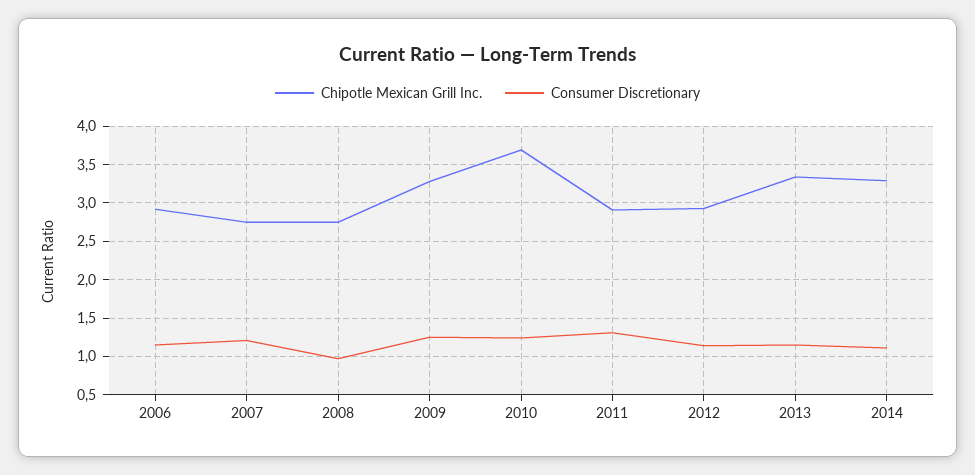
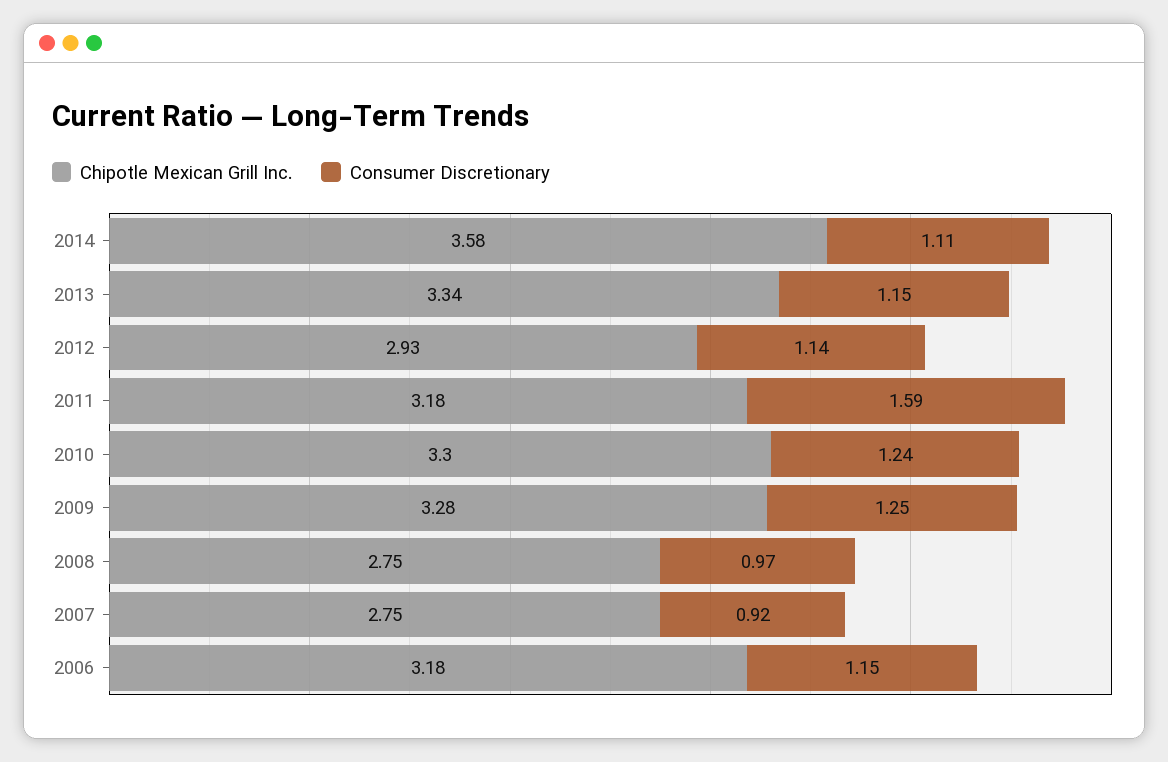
Chipotle Mexican Grill Inc., 2006: 2.9 -> 3.18
Consumer Discretionary, 2007: 1.2 -> 0.92
Chipotle Mexican Grill Inc., 2010: 3.7 -> 3.3
Chipotle Mexican Grill Inc., 2011: 2.9 -> 3.18
Consumer Discretionary, 2011: 1.3 -> 1.59
Chipotle Mexican Grill Inc., 2014: 3.3 -> 3.58

